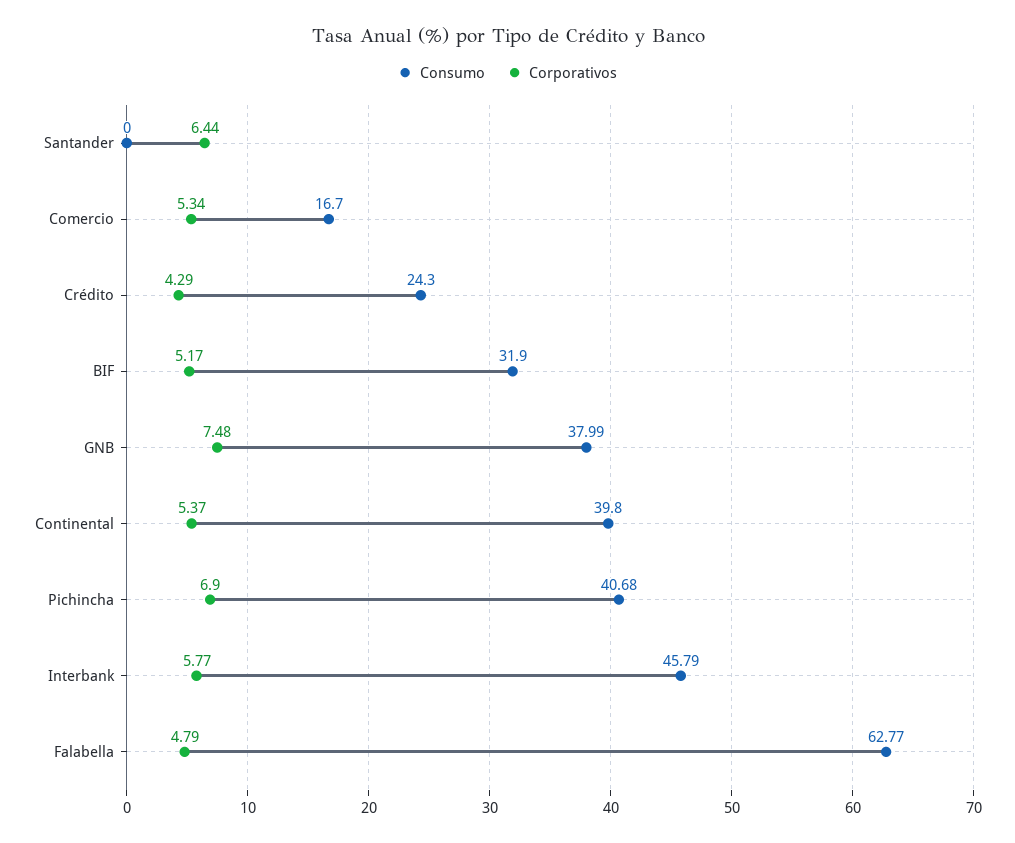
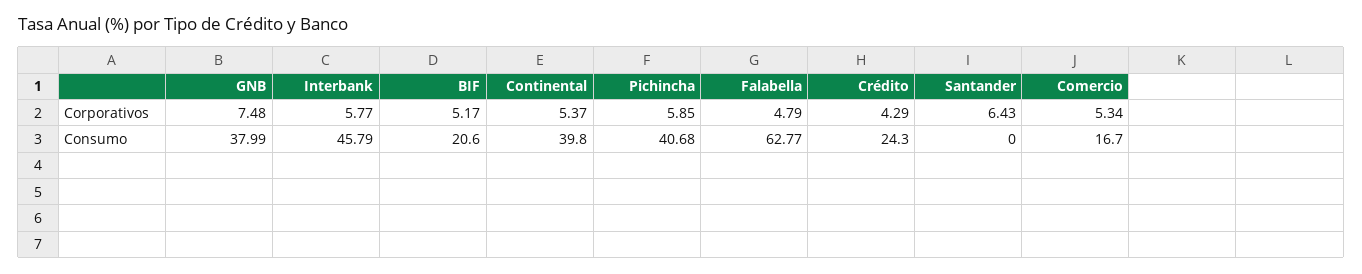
Corporativos, Santander: 6.44 -> 6.43
Consumo, BIF: 31.9 -> 20.6
Corporativos, Pichincha: 6.9 -> 5.85

